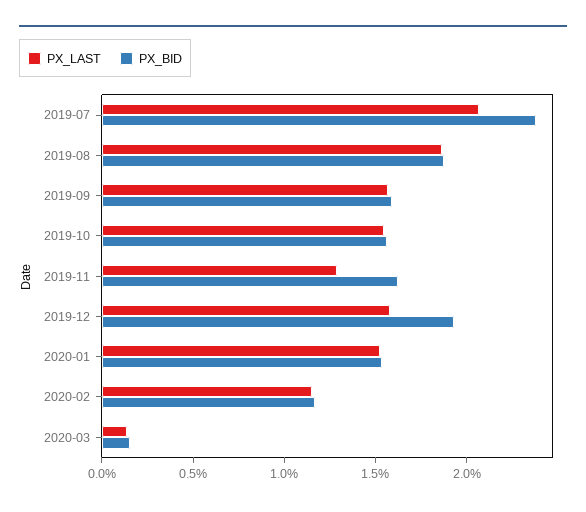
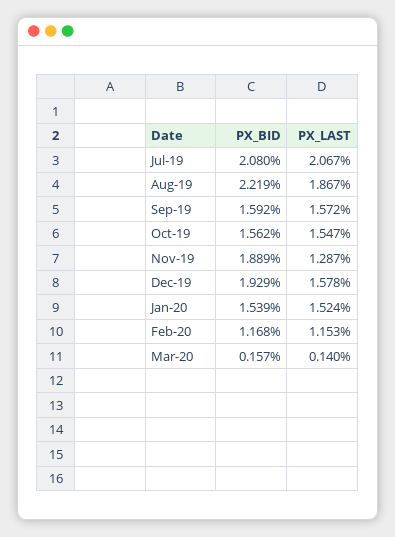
PX_BID, 2019-07: 2.4 -> 2.08
PX_BID, 2019-08: 1.9 -> 2.219
PX_BID, 2019-11: 1.6 -> 1.889

